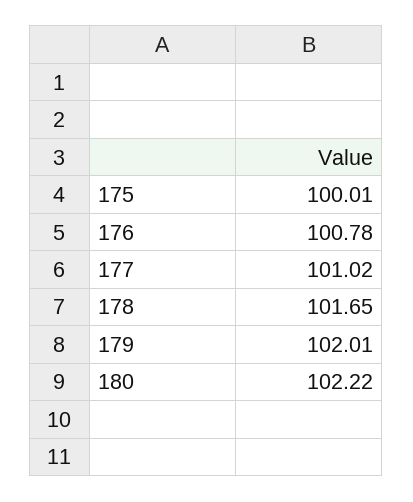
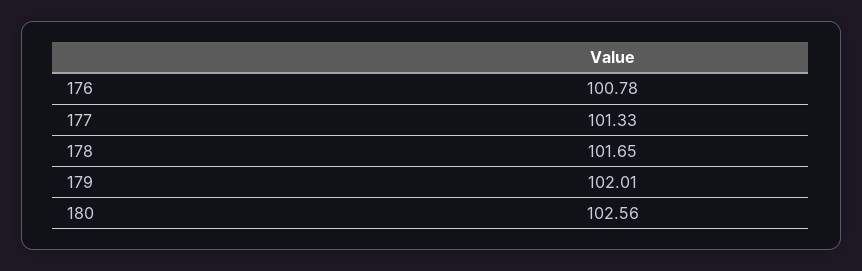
175: 100.01 -> none
177: 101.02 -> 101.33
180: 102.22 -> 102.56

